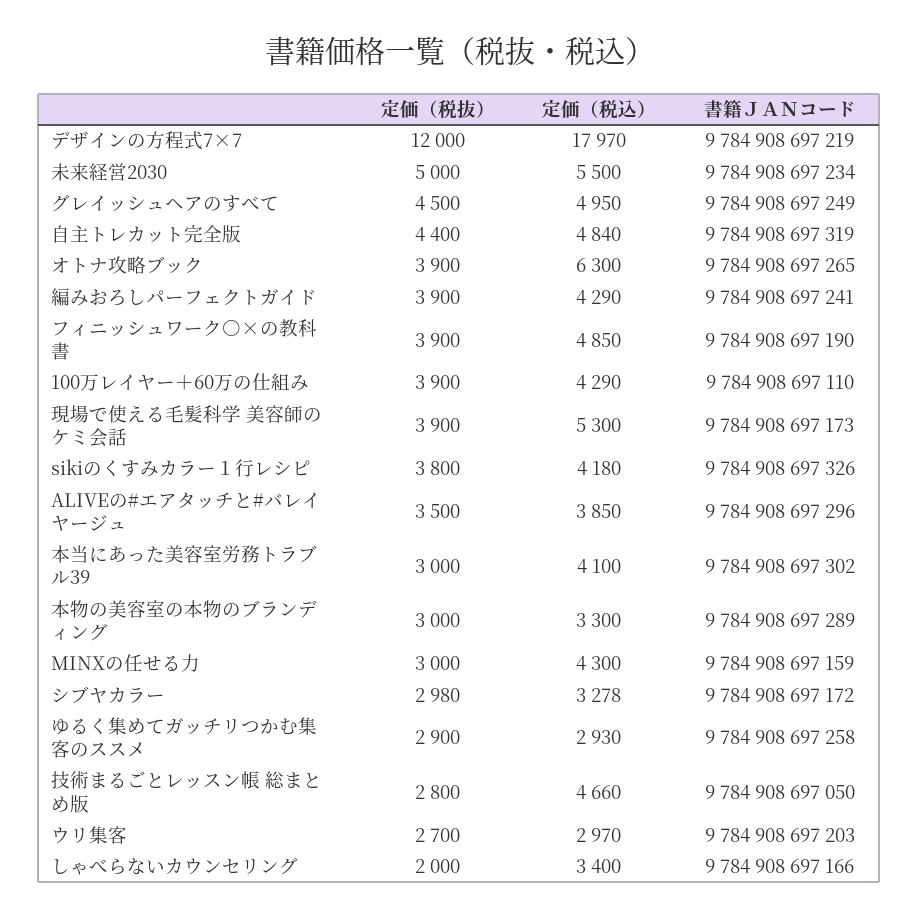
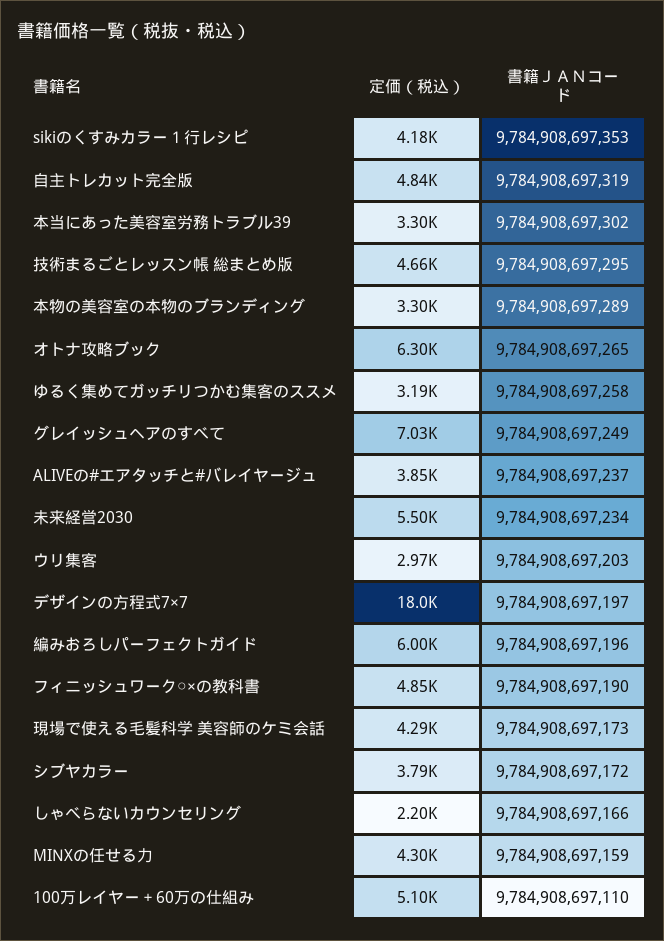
定価（税抜）, デザインの方程式7×7: 12000 -> none
書籍ＪＡＮコード, デザインの方程式7×7: 9784908697219 -> 9784908697197
定価（税抜）, 未来経営2030: 5000 -> none
定価（税抜）, グレイッシュヘアのすべて: 4500 -> none
定価（税込）, グレイッシュヘアのすべて: 4950 -> 7030
定価（税抜）, 自主トレカット完全版: 4400 -> none
定価（税抜）, オトナ攻略ブック: 3900 -> none
定価（税抜）, 編みおろしパーフェクトガイド: 3900 -> none
定価（税込）, 編みおろしパーフェクトガイド: 4290 -> 6000
書籍ＪＡＮコード, 編みおろしパーフェクトガイド: 9784908697241 -> 9784908697196
定価（税抜）, フィニッシュワーク○×の教科書: 3900 -> none
定価（税抜）, 100万レイヤー＋60万の仕組み: 3900 -> none
定価（税込）, 100万レイヤー＋60万の仕組み: 4290 -> 5100
定価（税抜）, 現場で使える毛髪科学 美容師のケミ会話: 3900 -> none
定価（税込）, 現場で使える毛髪科学 美容師のケミ会話: 5300 -> 4290
定価（税抜）, sikiのくすみカラー１行レシピ: 3800 -> none
書籍ＪＡＮコード, sikiのくすみカラー１行レシピ: 9784908697326 -> 9784908697353
定価（税抜）, ALIVEの#エアタッチと#バレイヤージュ: 3500 -> none
書籍ＪＡＮコード, ALIVEの#エアタッチと#バレイヤージュ: 9784908697296 -> 9784908697237
定価（税抜）, 本当にあった美容室労務トラブル39: 3000 -> none
定価（税込）, 本当にあった美容室労務トラブル39: 4100 -> 3300
定価（税抜）, 本物の美容室の本物のブランディング: 3000 -> none
定価（税抜）, MINXの任せる力: 3000 -> none
定価（税抜）, シブヤカラー: 2980 -> none
定価（税込）, シブヤカラー: 3278 -> 3790
定価（税抜）, ゆるく集めてガッチリつかむ集客のススメ: 2900 -> none
定価（税込）, ゆるく集めてガッチリつかむ集客のススメ: 2930 -> 3190
定価（税抜）, 技術まるごとレッスン帳 総まとめ版: 2800 -> none
書籍ＪＡＮコード, 技術まるごとレッスン帳 総まとめ版: 9784908697050 -> 9784908697295
定価（税抜）, ウリ集客: 2700 -> none
定価（税抜）, しゃべらないカウンセリング: 2000 -> none
定価（税込）, しゃべらないカウンセリング: 3400 -> 2200

